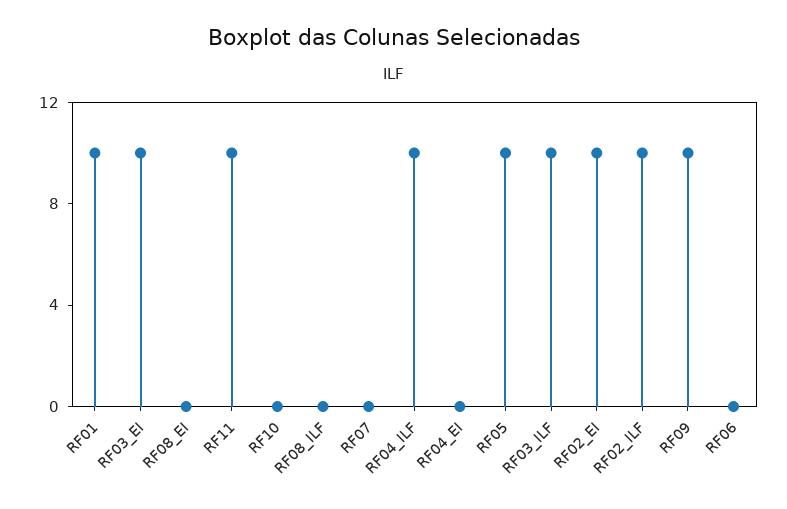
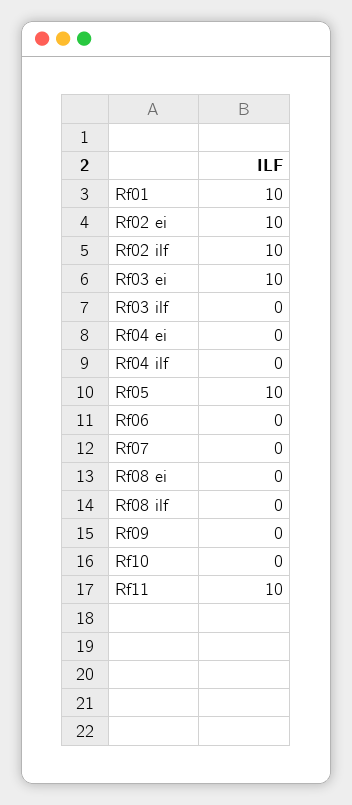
RF04_ILF: 10 -> 0
RF03_ILF: 10 -> 0
RF09: 10 -> 0

